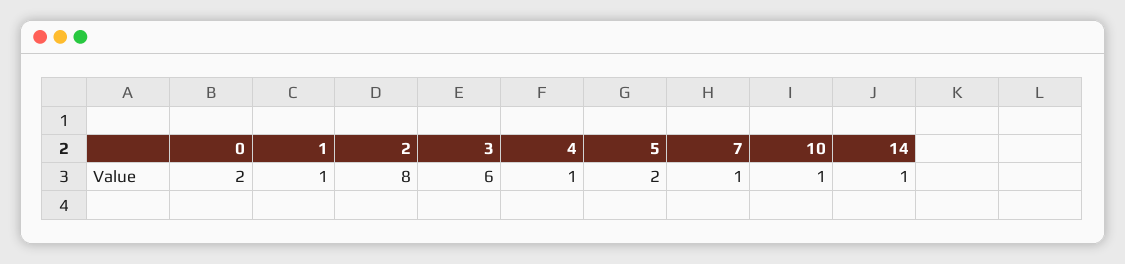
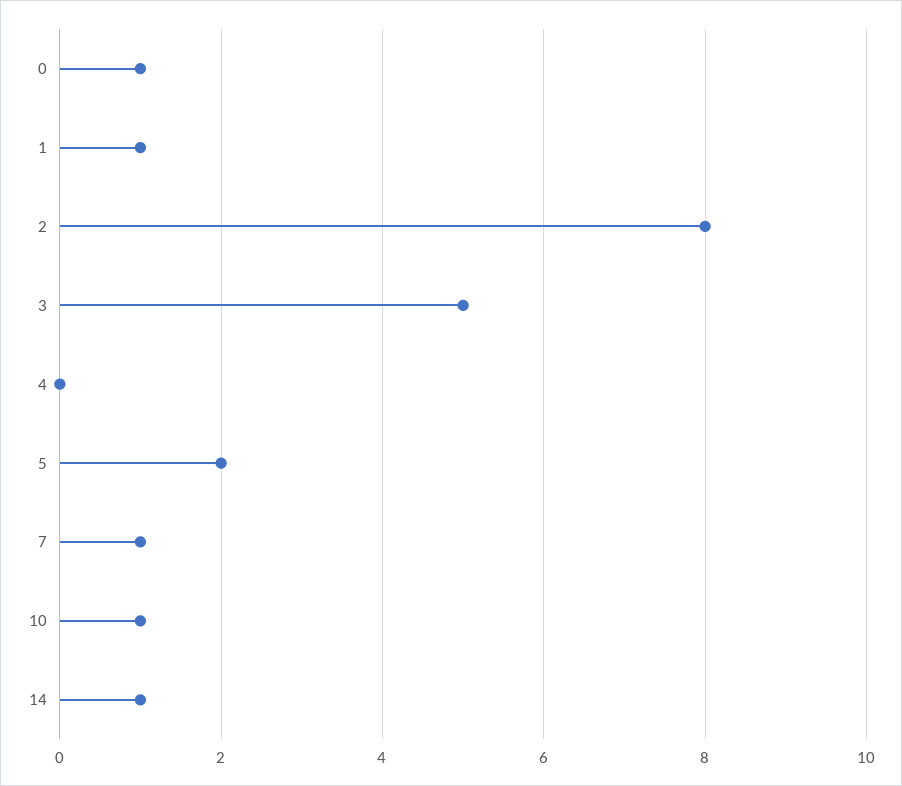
0: 2 -> 1
3: 6 -> 5
4: 1 -> 0

